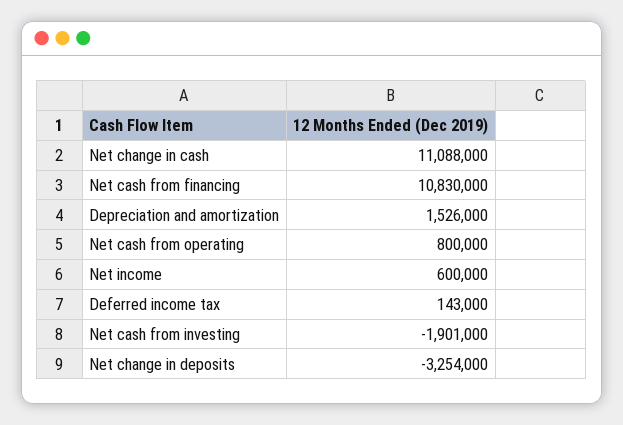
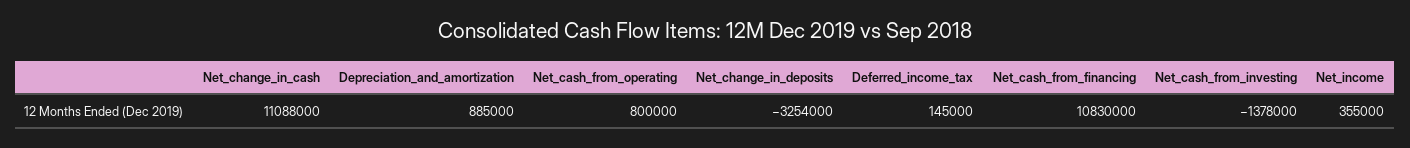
Depreciation and amortization: 1526000 -> 885000
Net income: 600000 -> 355000
Deferred income tax: 143000 -> 145000
Net cash from investing: -1901000 -> -1378000

